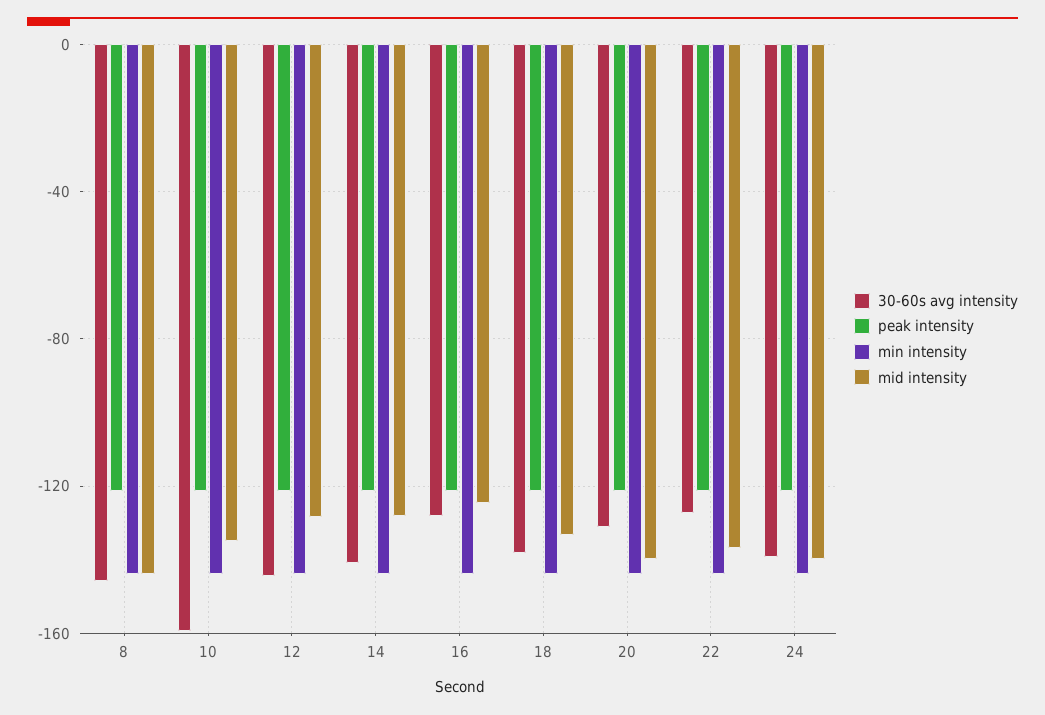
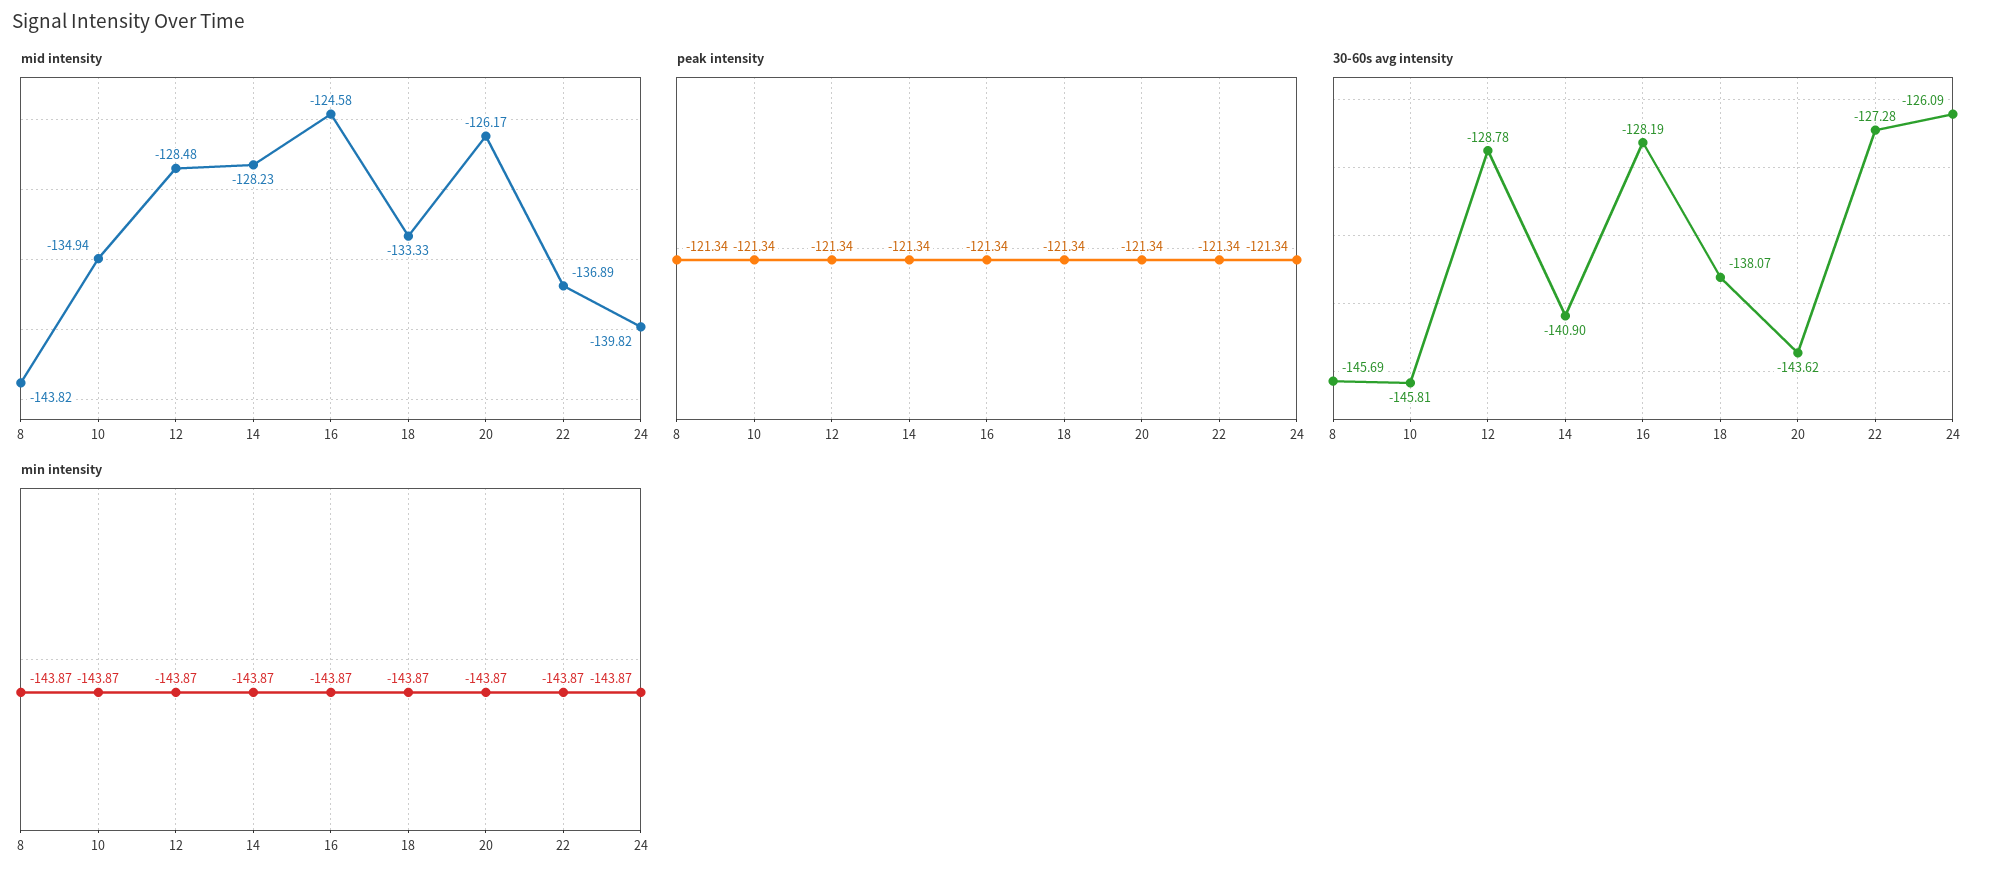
30-60s avg intensity, 10: -160 -> -145.81
30-60s avg intensity, 12: -145 -> -128.78
30-60s avg intensity, 20: -130 -> -143.62
mid intensity, 20: -140 -> -126.17
30-60s avg intensity, 24: -140 -> -126.09

